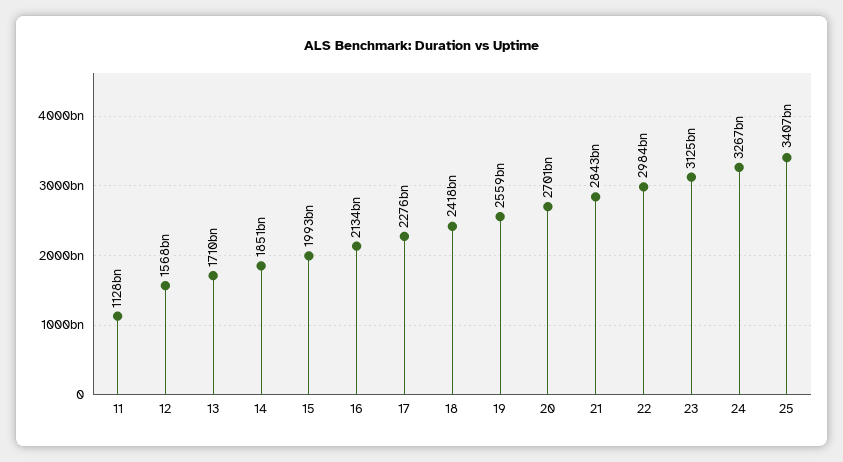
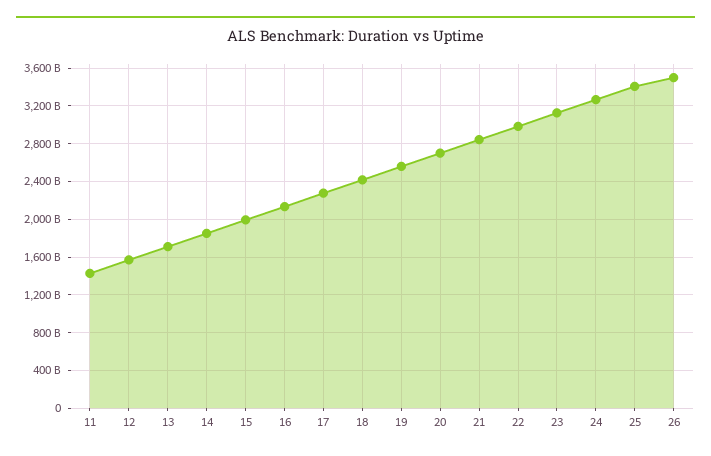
11: 1128000000000 -> 1400000000000
26: none -> 3500000000000

